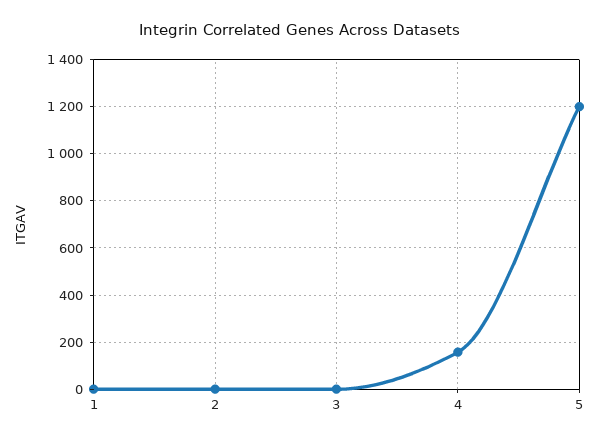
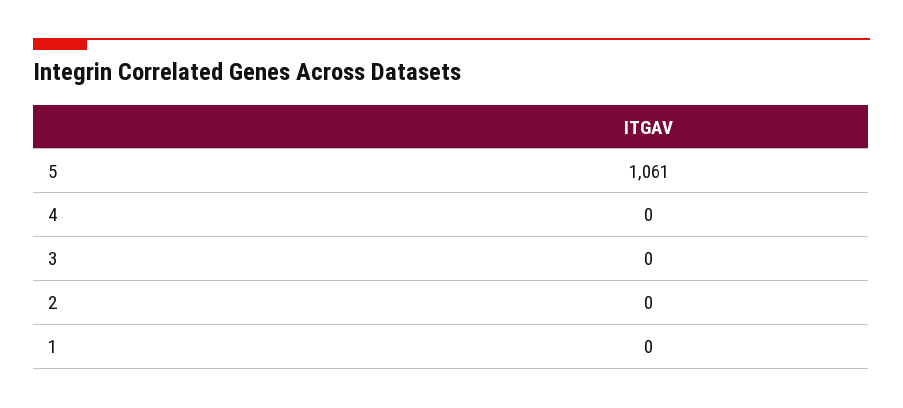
4: 150 -> 0
5: 1200 -> 1061

